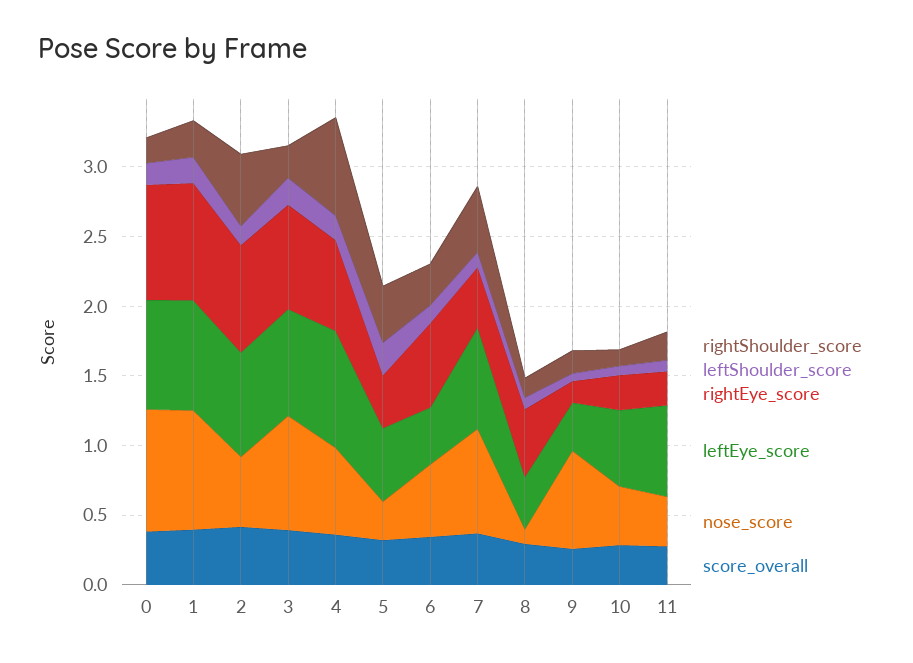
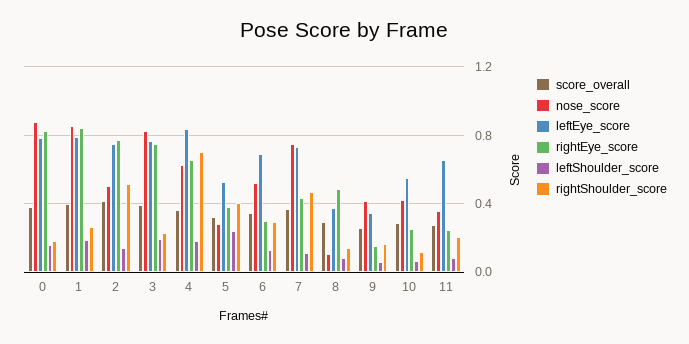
rightEye_score, 6: 0.6 -> 0.3
leftEye_score, 6: 0.4 -> 0.7
nose_score, 9: 0.7 -> 0.4

